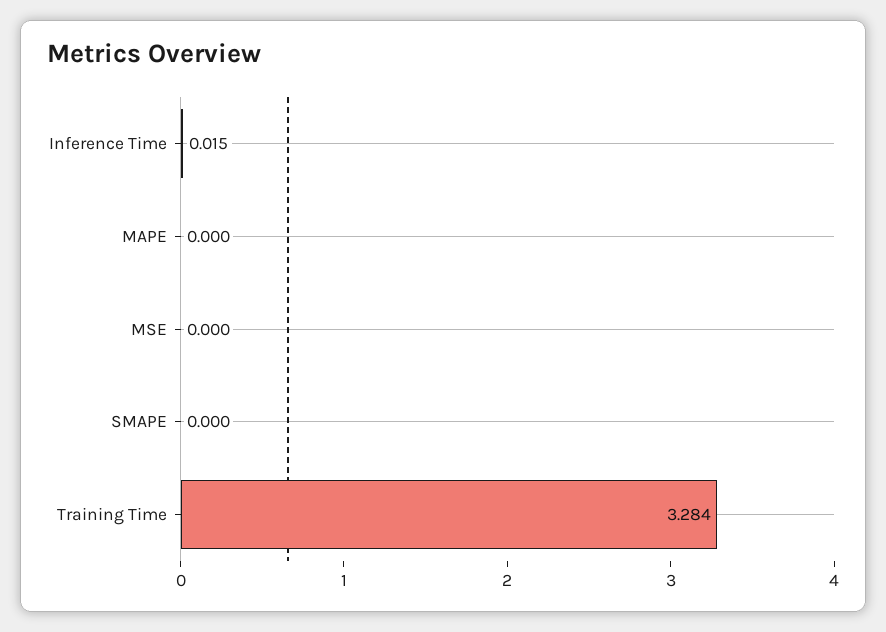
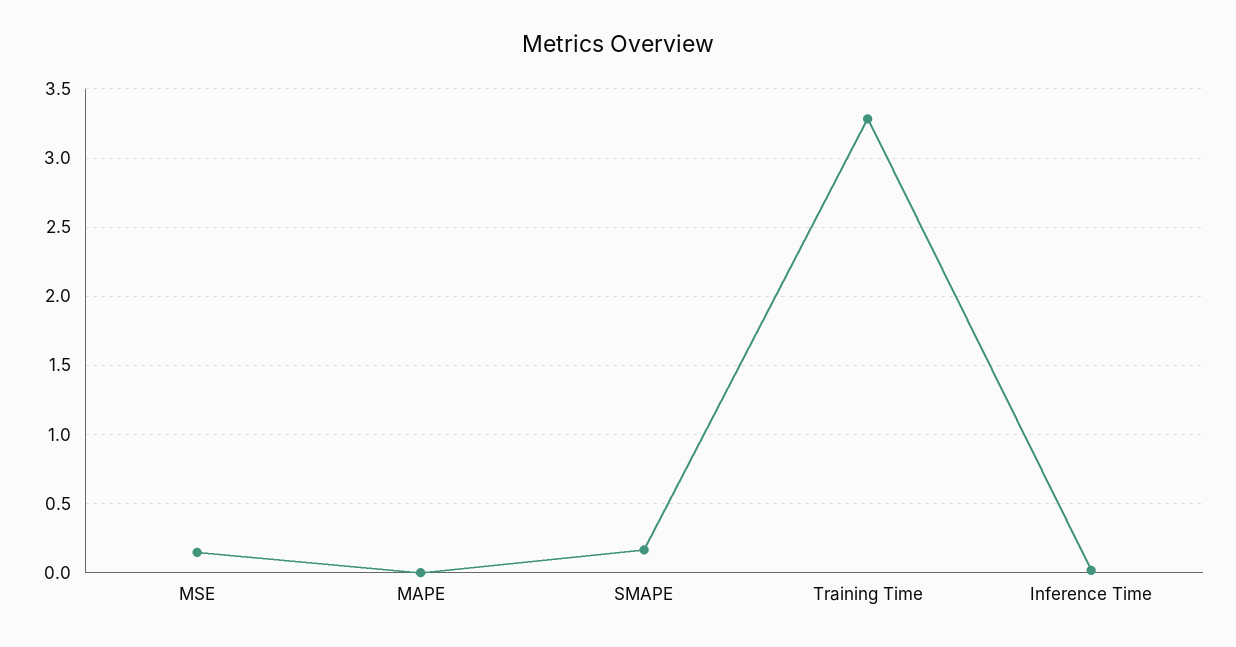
MSE: 0 -> 0.15
SMAPE: 0 -> 0.15

